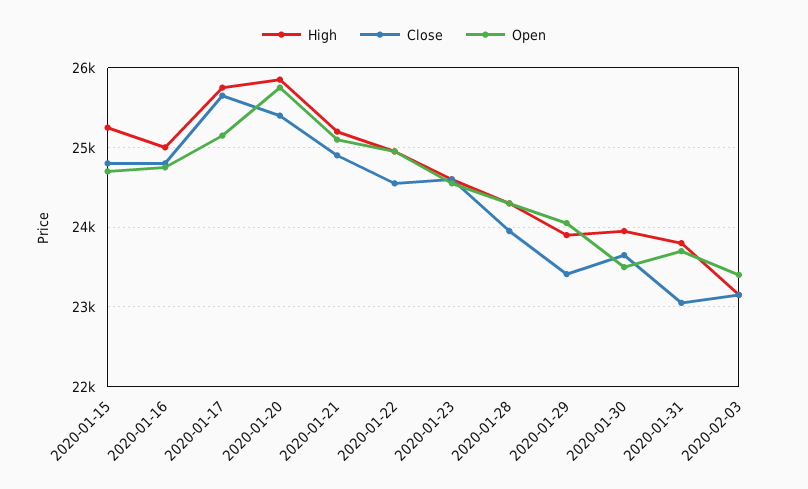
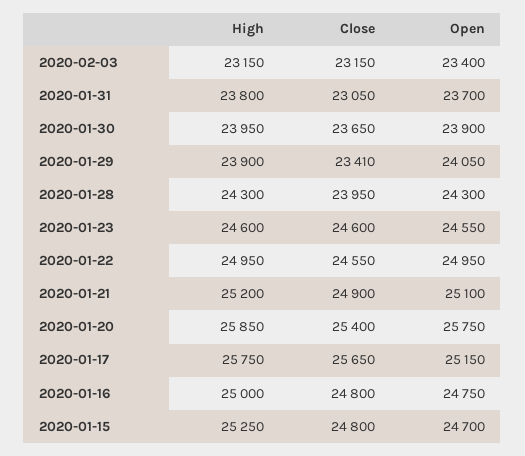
Open, 2020-01-30: 23500 -> 23900

